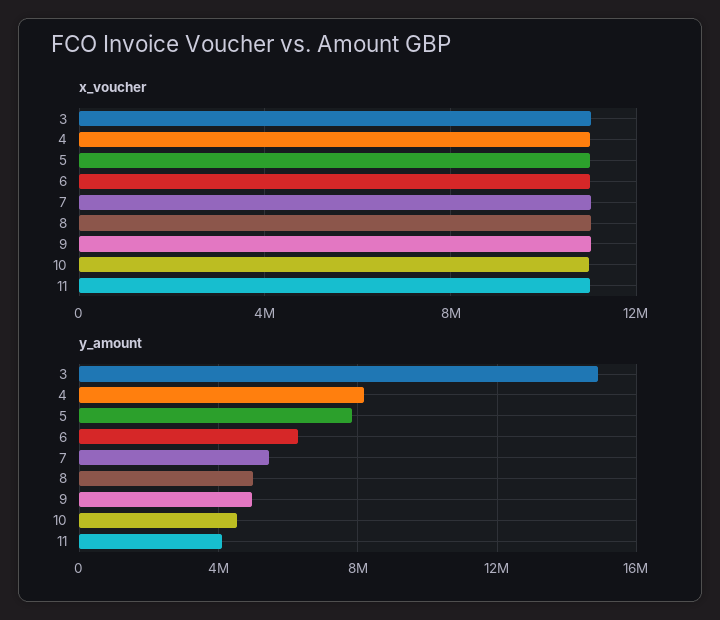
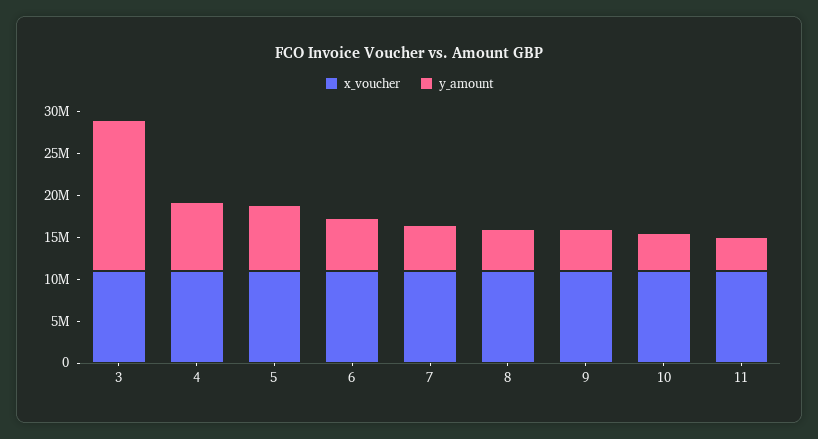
y_amount, 3: 15000000 -> 18000000

